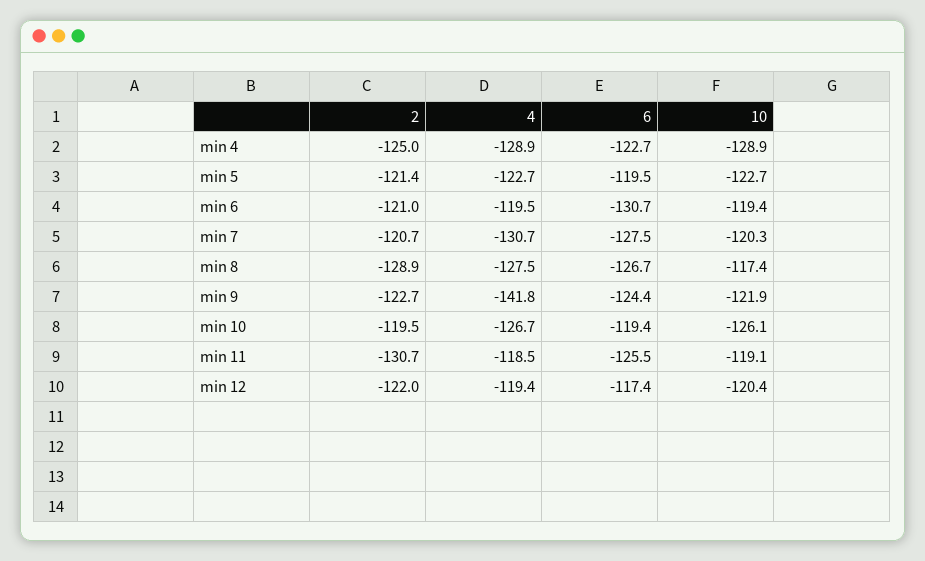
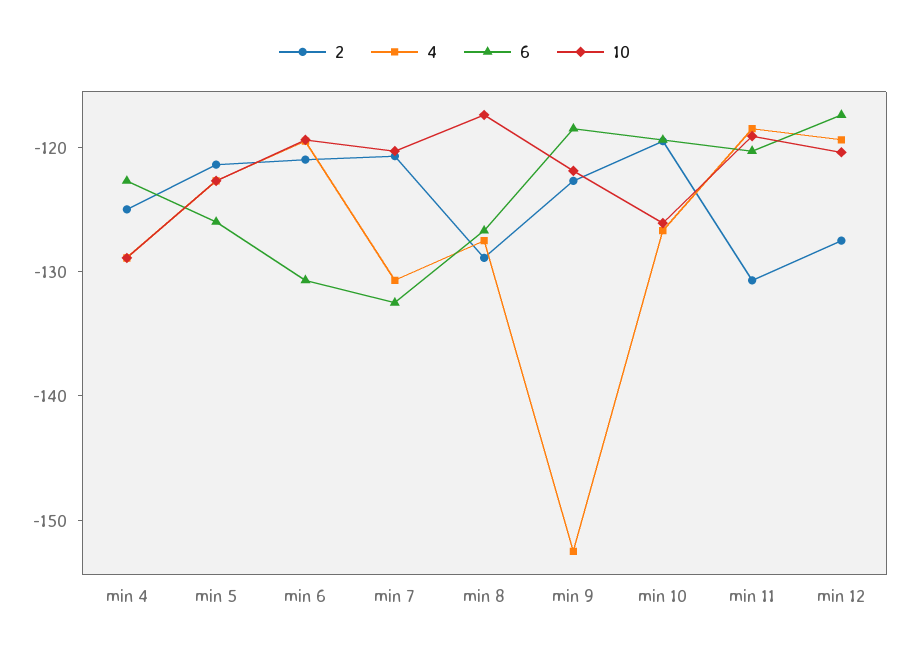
6, min 5: -119.5 -> -126
6, min 7: -127.5 -> -132
4, min 9: -141.8 -> -152
6, min 9: -124.4 -> -118
6, min 11: -125.5 -> -120
2, min 12: -122 -> -128

